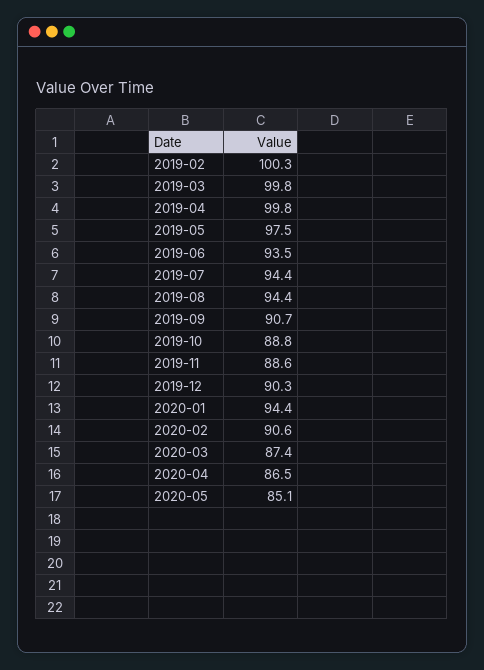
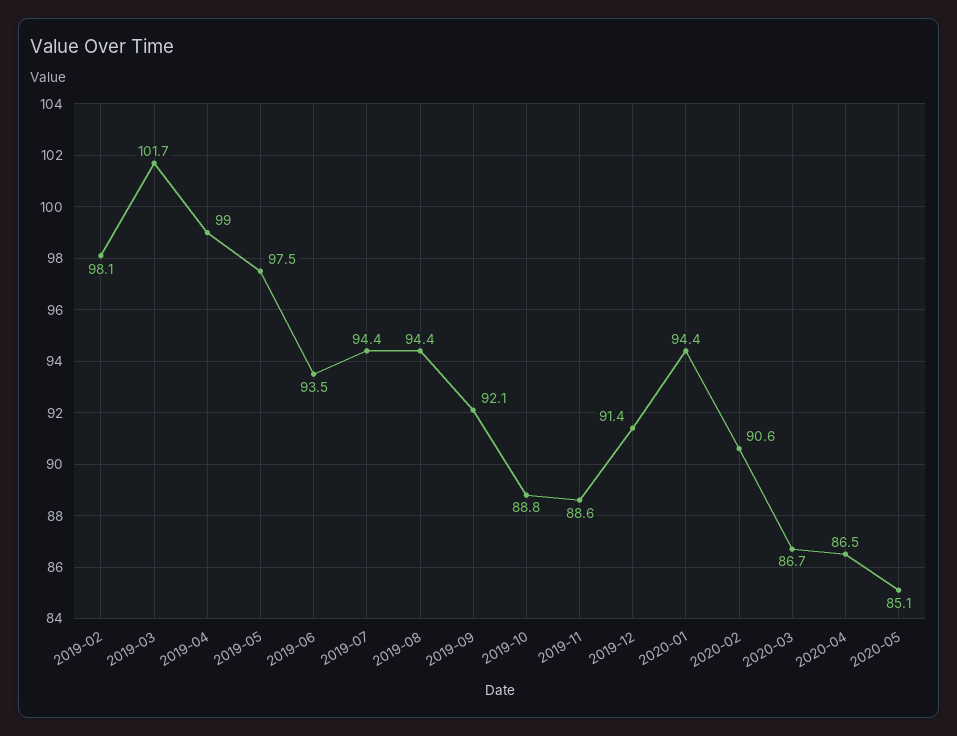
2019-02: 100.3 -> 98.1
2019-03: 99.8 -> 101.7
2019-04: 99.8 -> 99
2019-09: 90.7 -> 92.1
2019-12: 90.3 -> 91.4
2020-03: 87.4 -> 86.7

